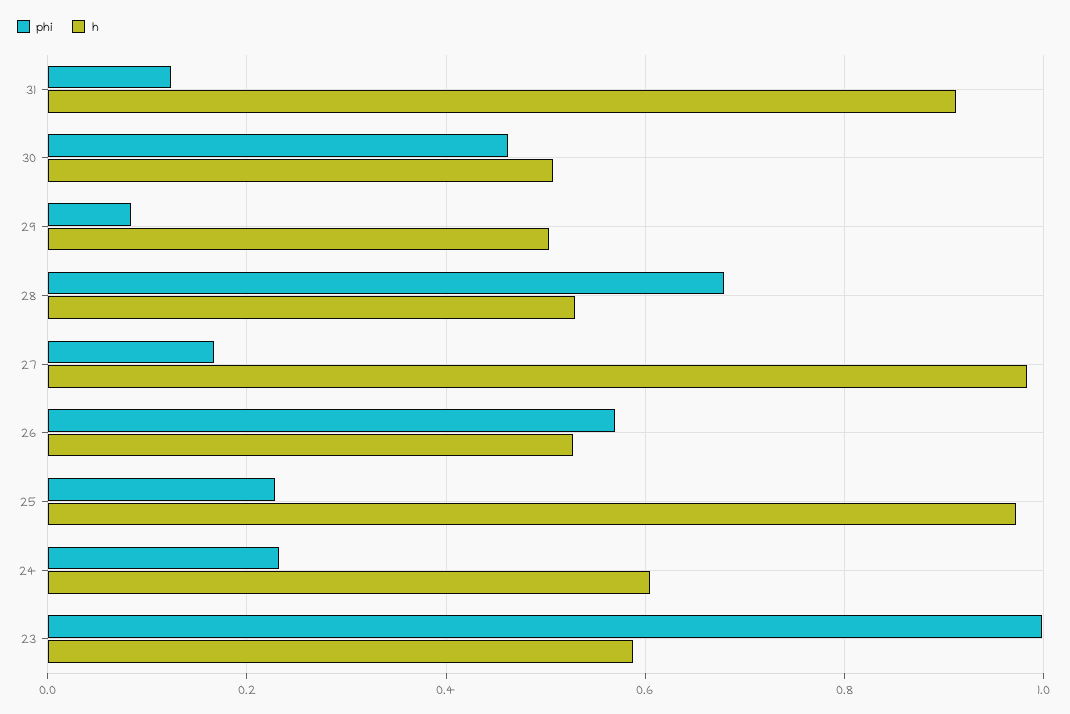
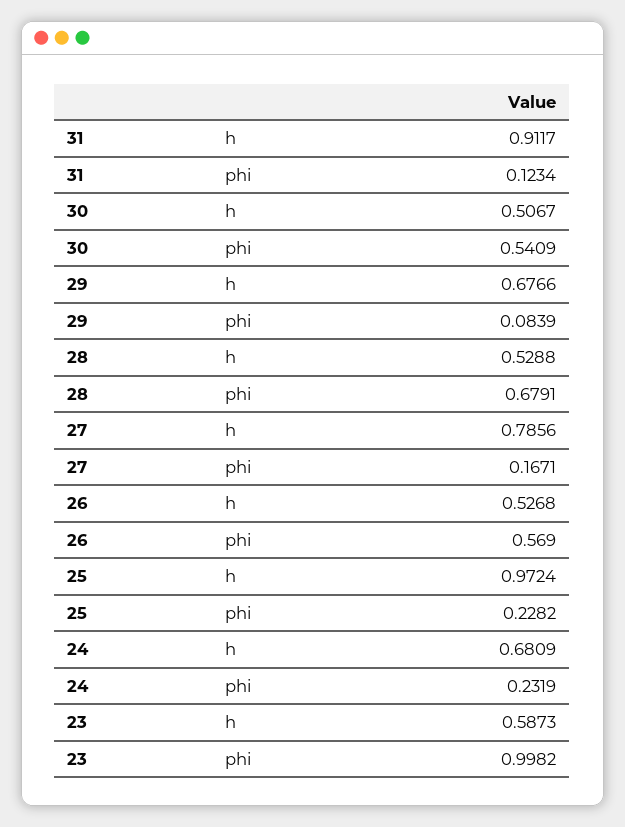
phi, 30: 0.46 -> 0.5409
h, 29: 0.5 -> 0.6766
h, 27: 0.98 -> 0.7856
h, 24: 0.6 -> 0.6809

